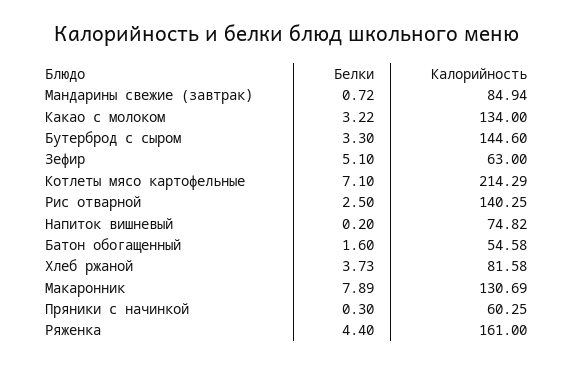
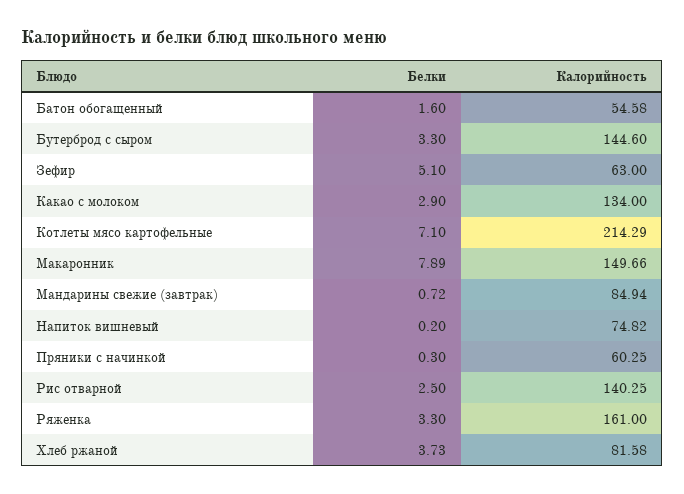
Белки, Какао с молоком: 3.22 -> 2.9
Калорийность, Макаронник: 130.69 -> 149.66
Белки, Ряженка: 4.4 -> 3.3

